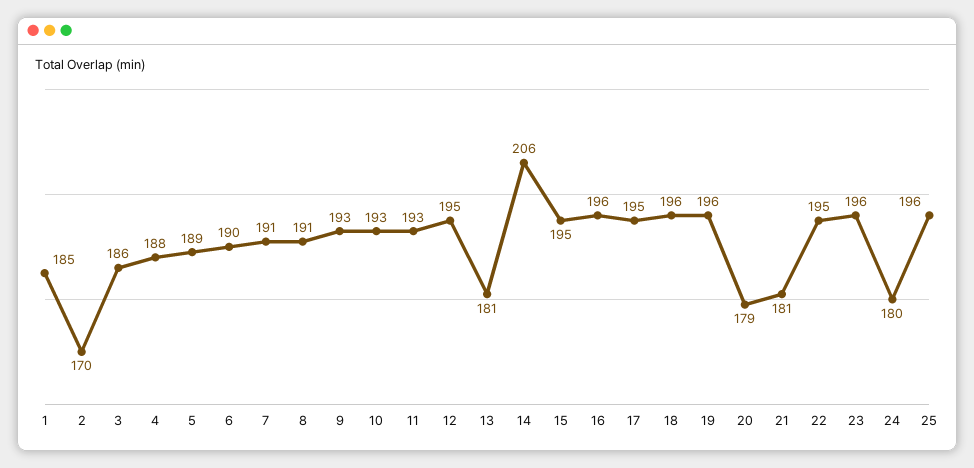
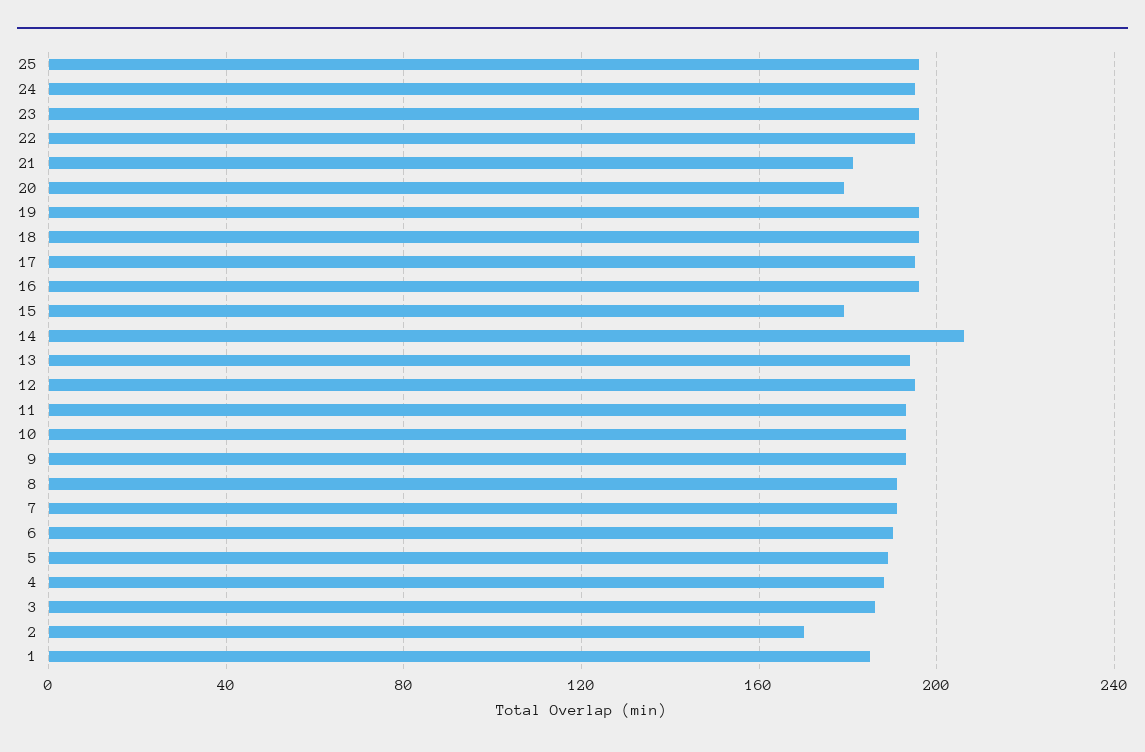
13: 181 -> 195
15: 195 -> 180
24: 180 -> 195

